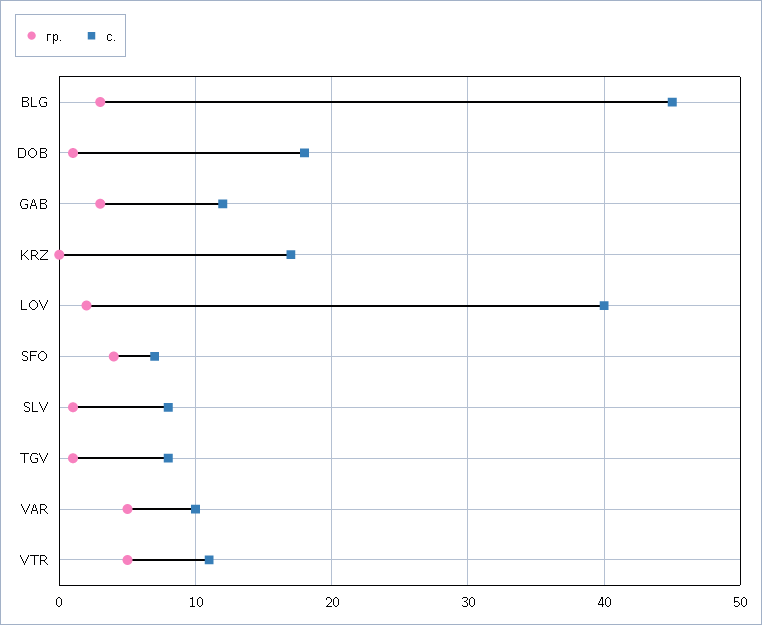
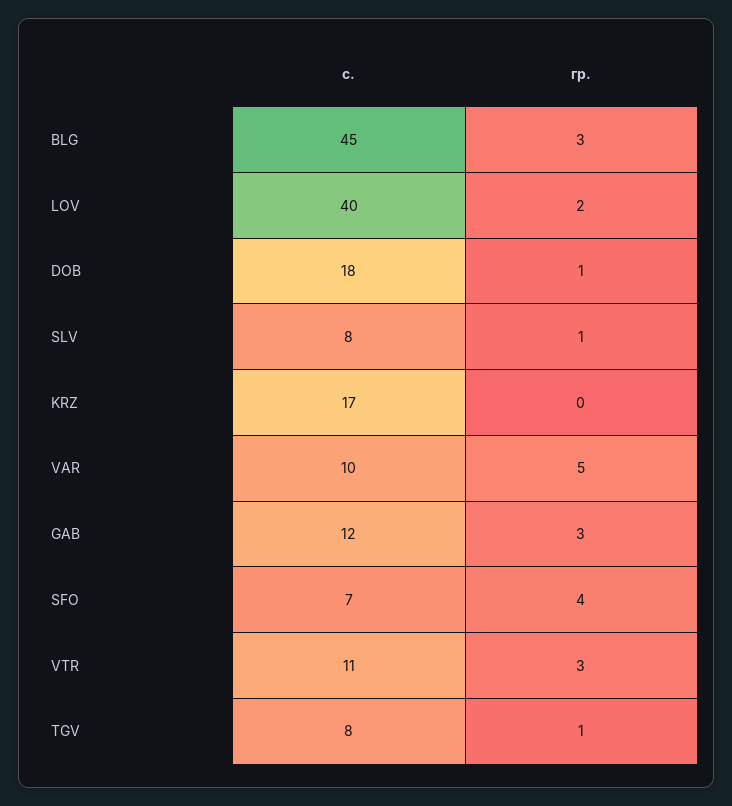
гр., VTR: 5 -> 3

